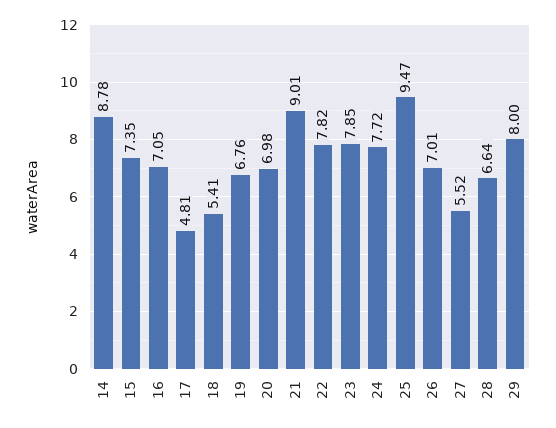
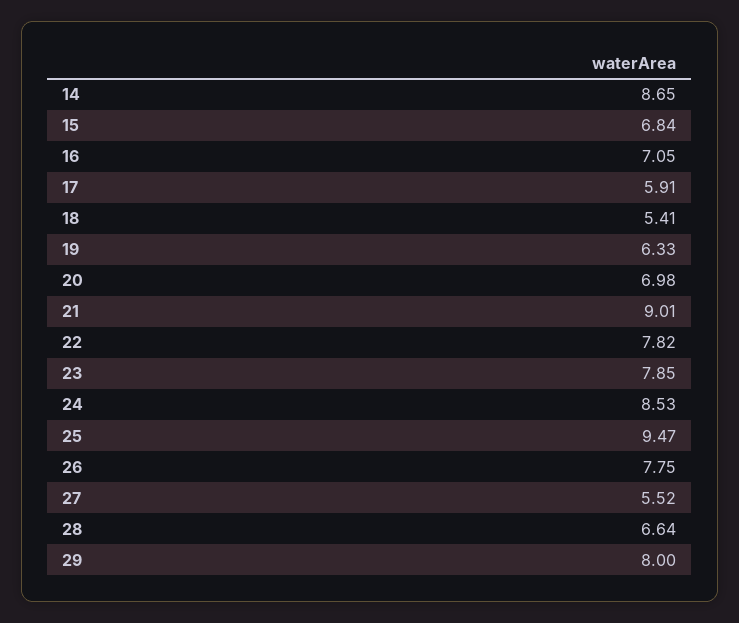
14: 8.78 -> 8.65
15: 7.35 -> 6.84
17: 4.81 -> 5.91
19: 6.76 -> 6.33
24: 7.72 -> 8.53
26: 7.01 -> 7.75

